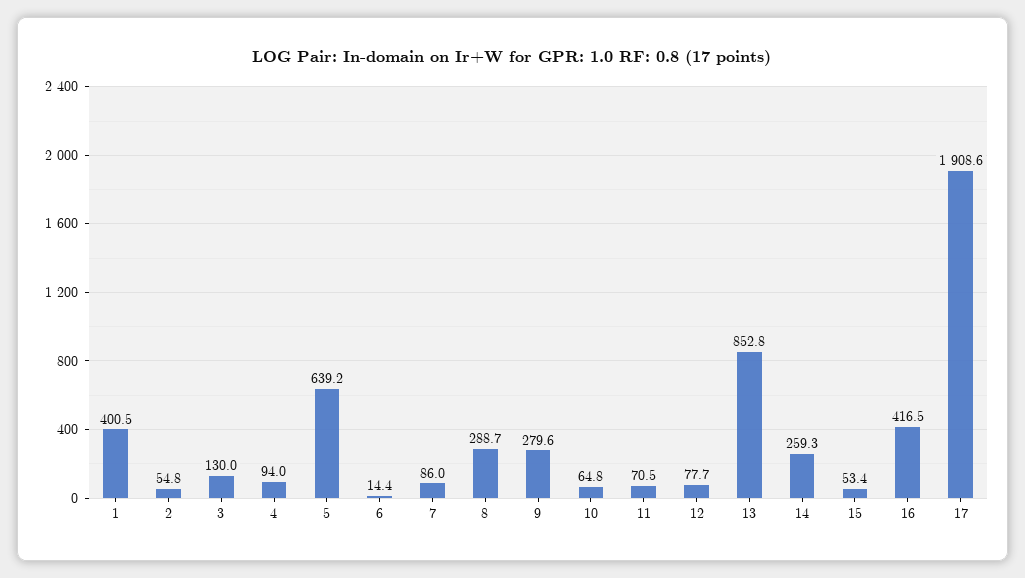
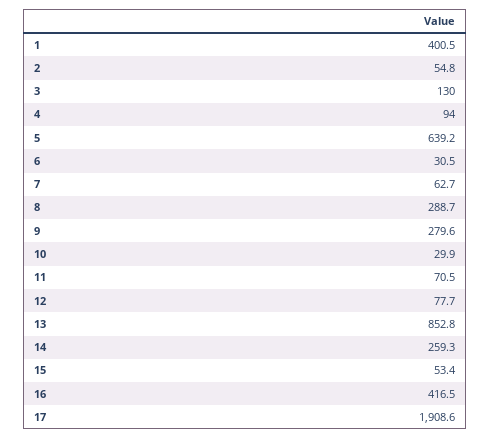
6: 14.4 -> 30.5
7: 86 -> 62.7
10: 64.8 -> 29.9

